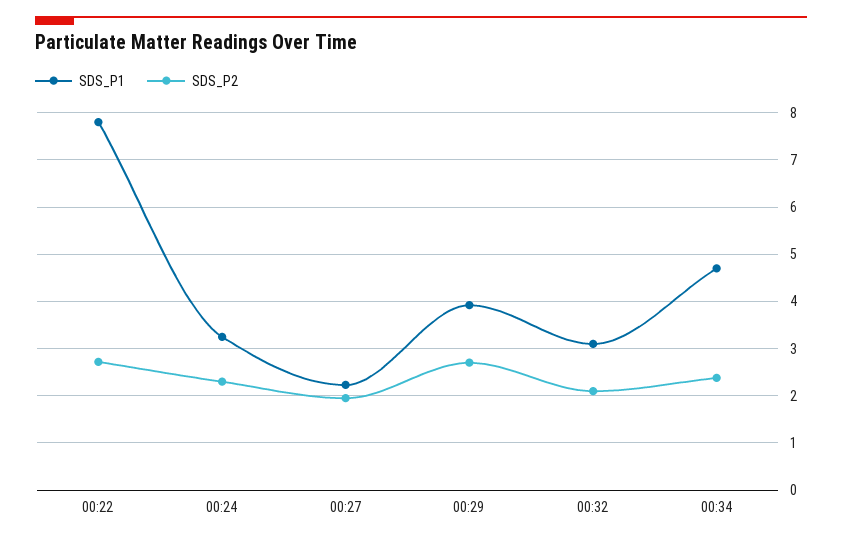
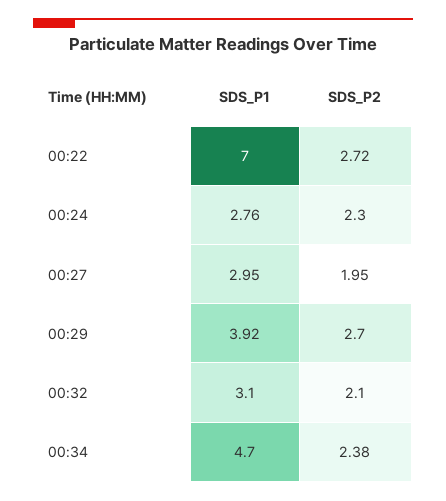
SDS_P1, 00:22: 7.8 -> 7
SDS_P1, 00:24: 3.2 -> 2.76
SDS_P1, 00:27: 2.2 -> 2.95

